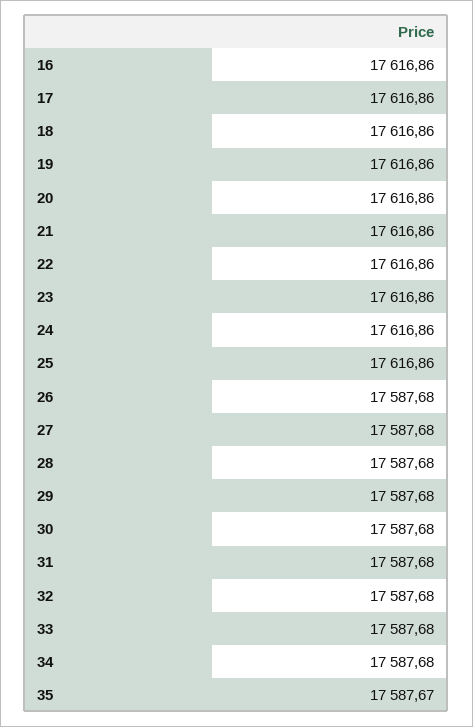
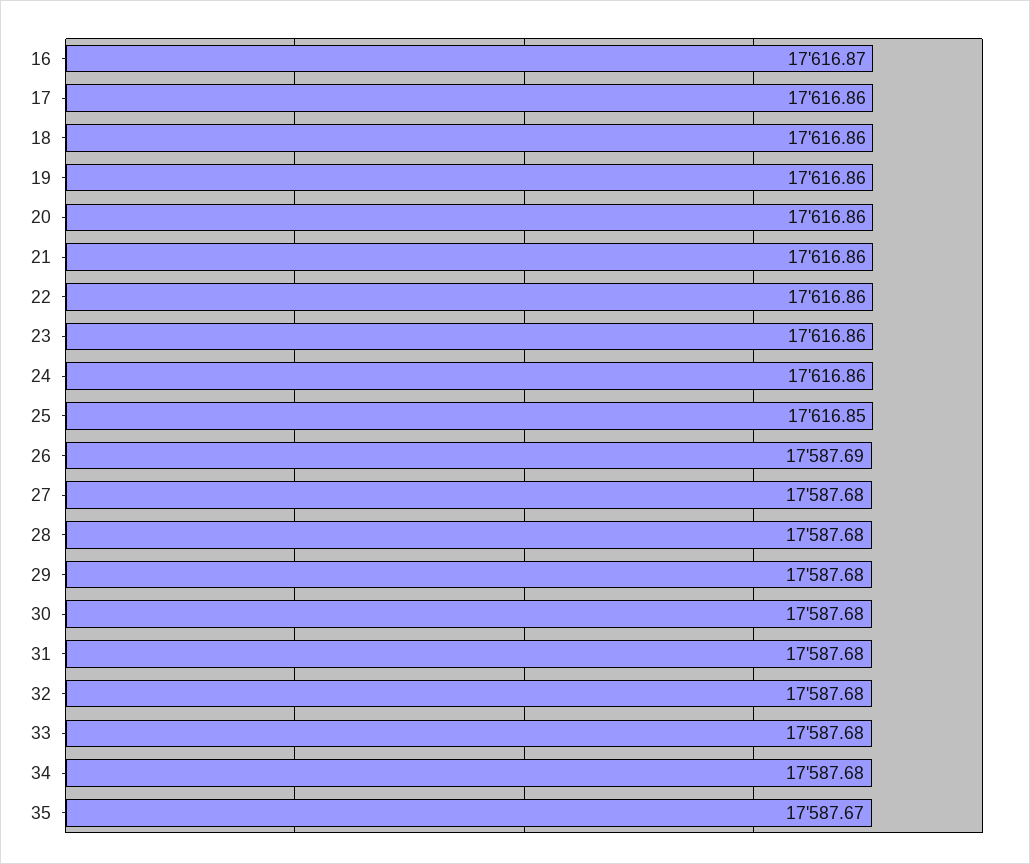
16: 17616.86 -> 17616.87
25: 17616.86 -> 17616.85
26: 17587.68 -> 17587.69

